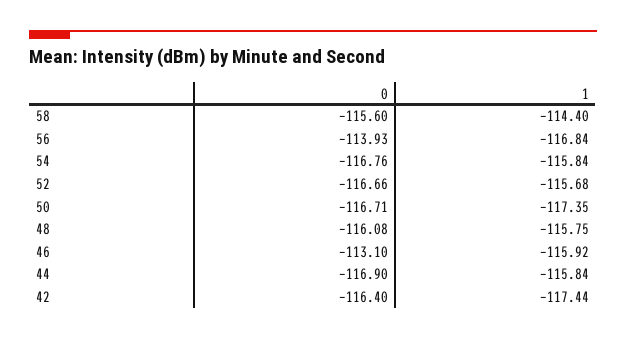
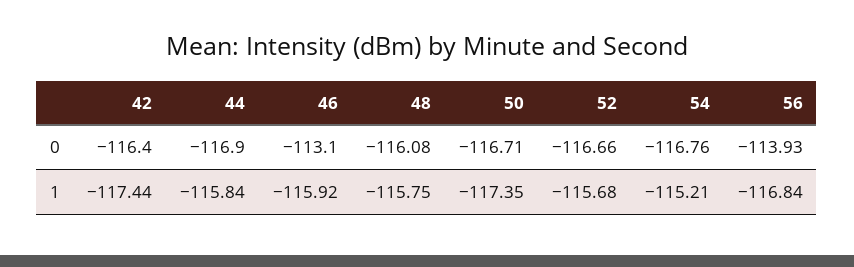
0, 58: -115.6 -> none
1, 58: -114.4 -> none
1, 54: -115.84 -> -115.21

